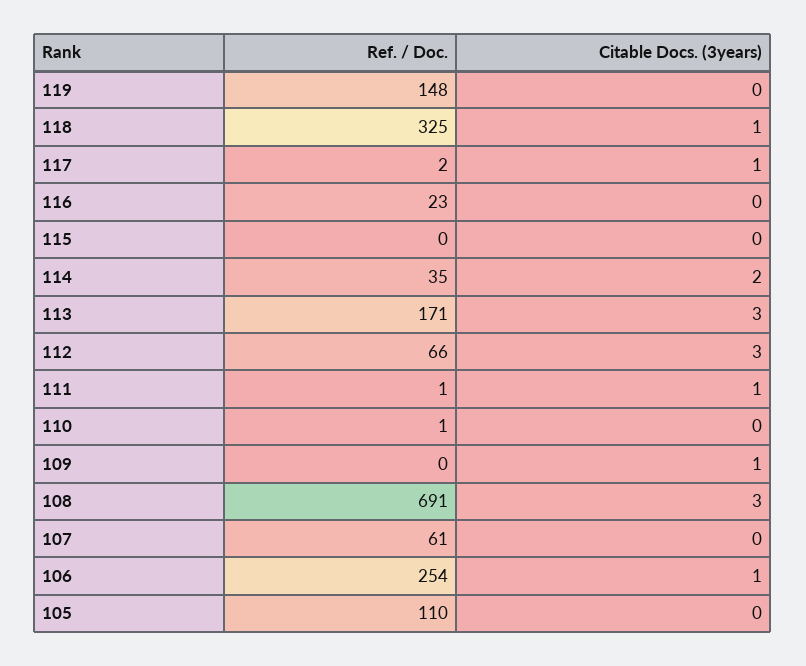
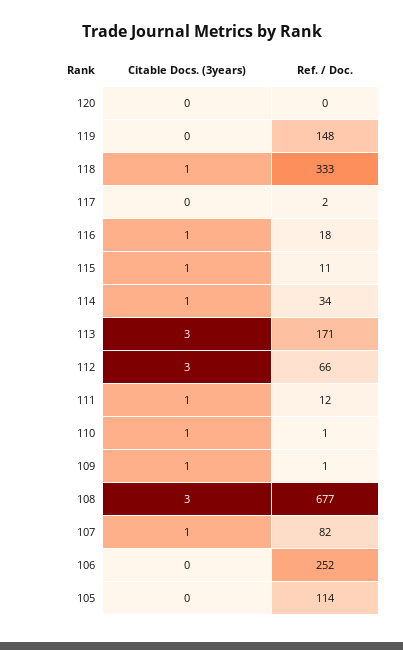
Ref. / Doc., 118: 325 -> 333
Citable Docs. (3years), 117: 1 -> 0
Ref. / Doc., 116: 23 -> 18
Citable Docs. (3years), 116: 0 -> 1
Ref. / Doc., 115: 0 -> 11
Citable Docs. (3years), 115: 0 -> 1
Ref. / Doc., 114: 35 -> 34
Citable Docs. (3years), 114: 2 -> 1
Ref. / Doc., 111: 1 -> 12
Citable Docs. (3years), 110: 0 -> 1
Ref. / Doc., 109: 0 -> 1
Ref. / Doc., 108: 691 -> 677
Ref. / Doc., 107: 61 -> 82
Citable Docs. (3years), 107: 0 -> 1
Ref. / Doc., 106: 254 -> 252
Citable Docs. (3years), 106: 1 -> 0
Ref. / Doc., 105: 110 -> 114
Citable Docs. (3years), 120: none -> 0
Ref. / Doc., 120: none -> 0

